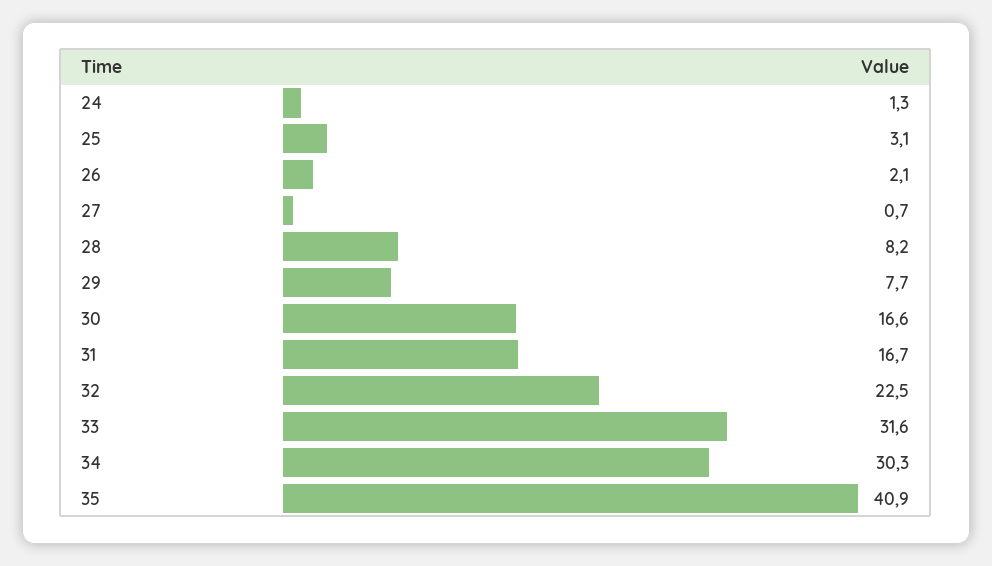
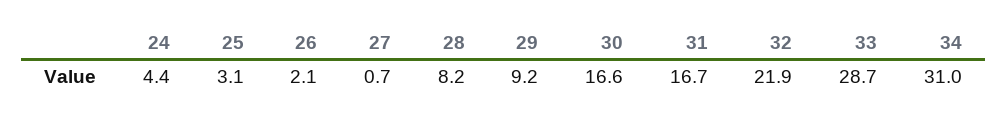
24: 1.3 -> 4.4
29: 7.7 -> 9.2
32: 22.5 -> 21.9
33: 31.6 -> 28.7
34: 30.3 -> 31
35: 40.9 -> none

